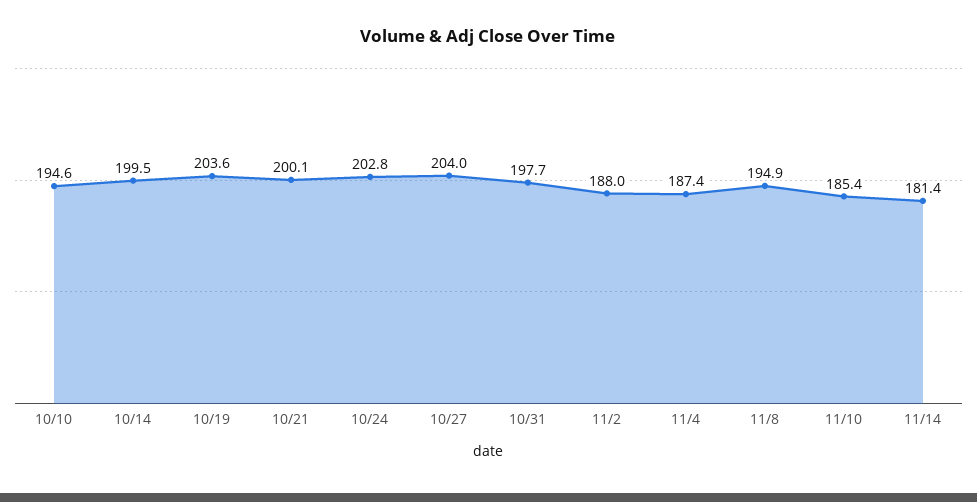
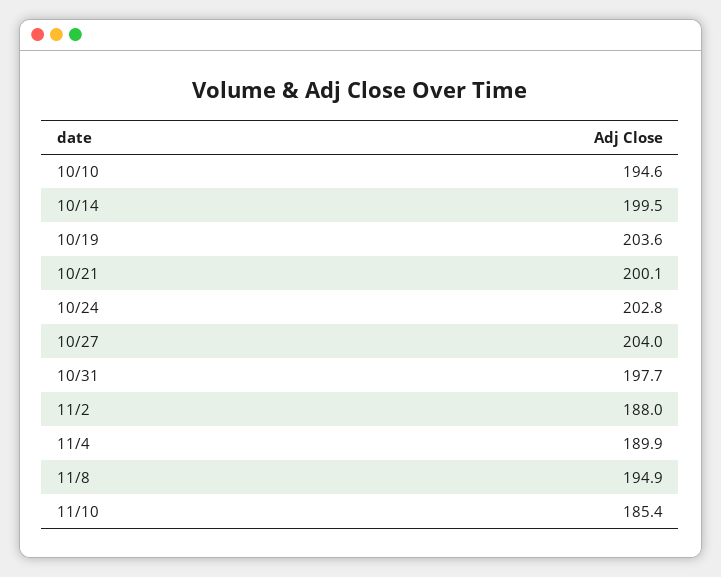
11/4: 187.4 -> 189.9
11/14: 181.4 -> none

